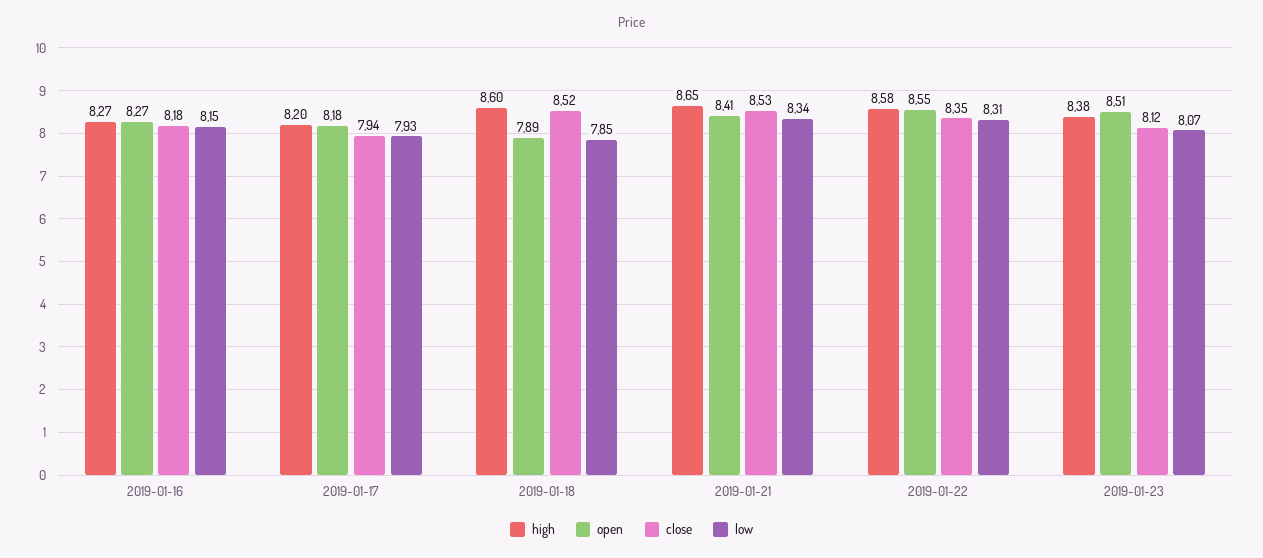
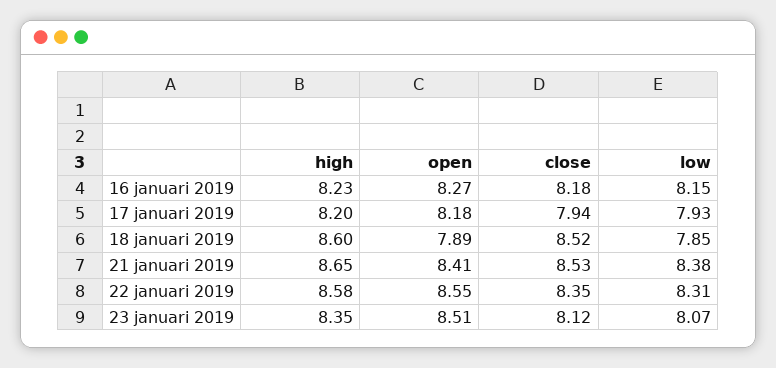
high, 2019-01-16: 8.27 -> 8.23
low, 2019-01-21: 8.34 -> 8.38
high, 2019-01-23: 8.38 -> 8.35

